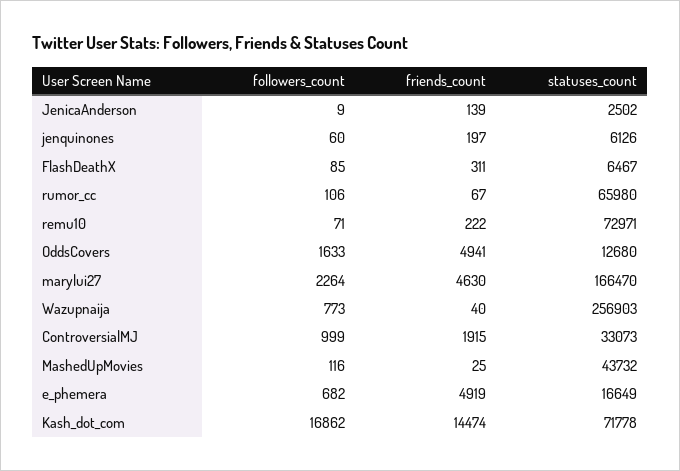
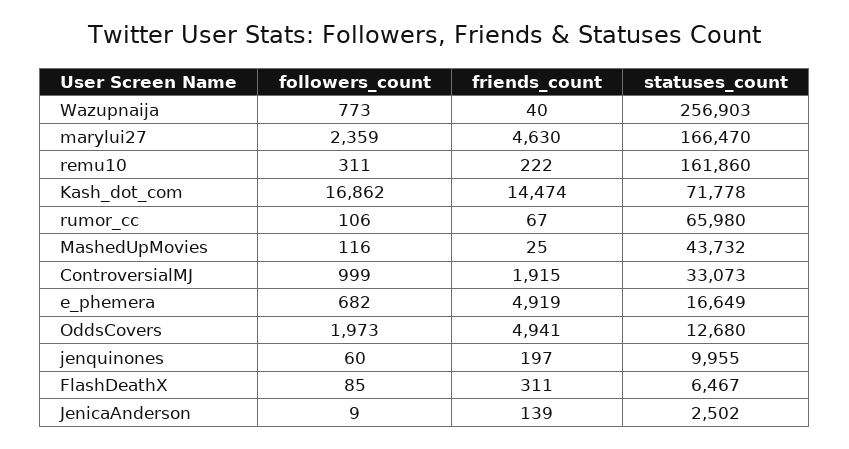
statuses_count, jenquinones: 6126 -> 9955
followers_count, remu10: 71 -> 311
statuses_count, remu10: 72971 -> 161860
followers_count, OddsCovers: 1633 -> 1973
followers_count, marylui27: 2264 -> 2359

